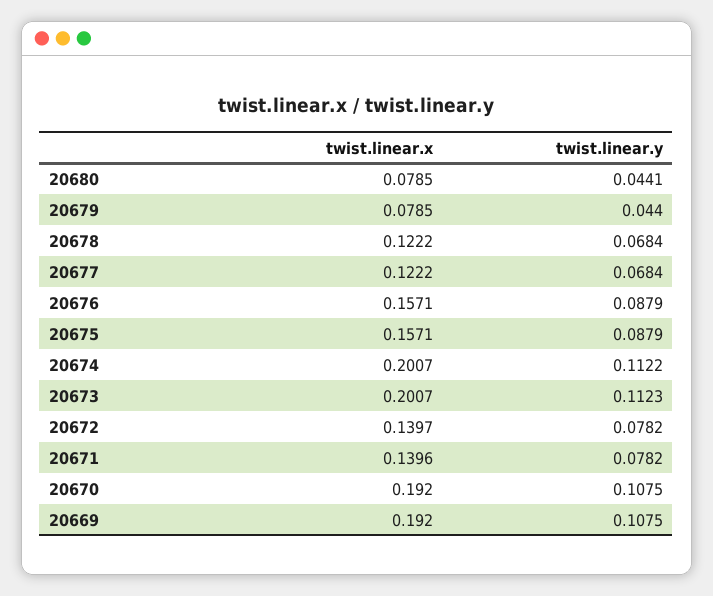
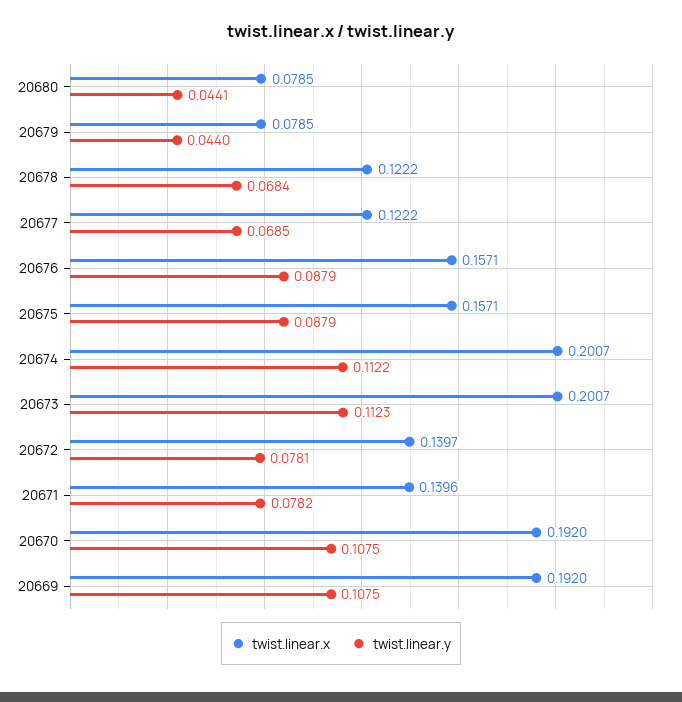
twist.linear.y, 20677: 0.0684 -> 0.0685
twist.linear.y, 20672: 0.0782 -> 0.0781

